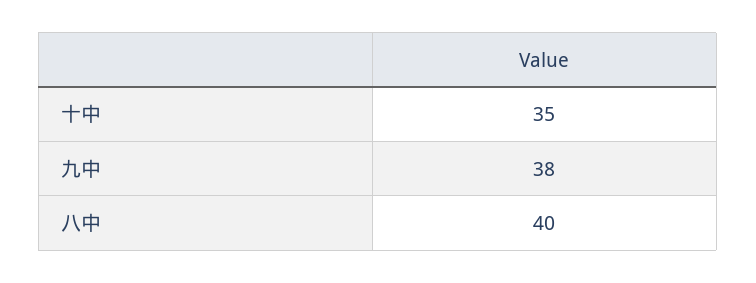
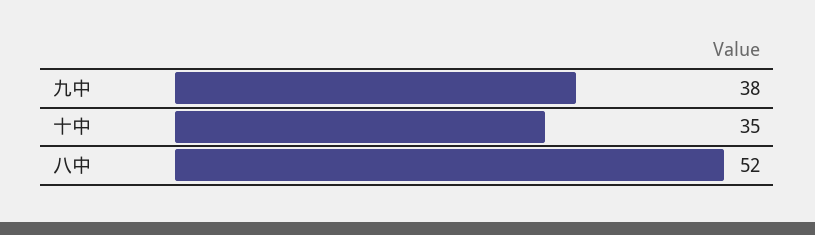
八中: 40 -> 52

